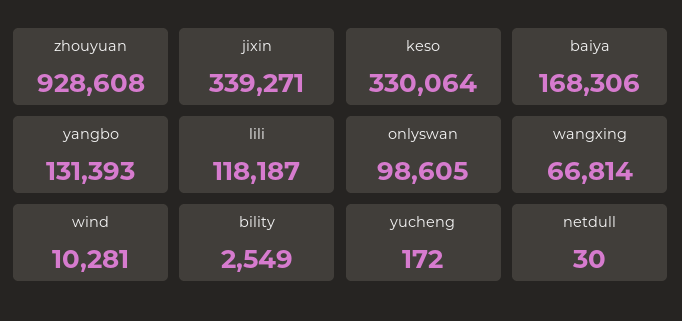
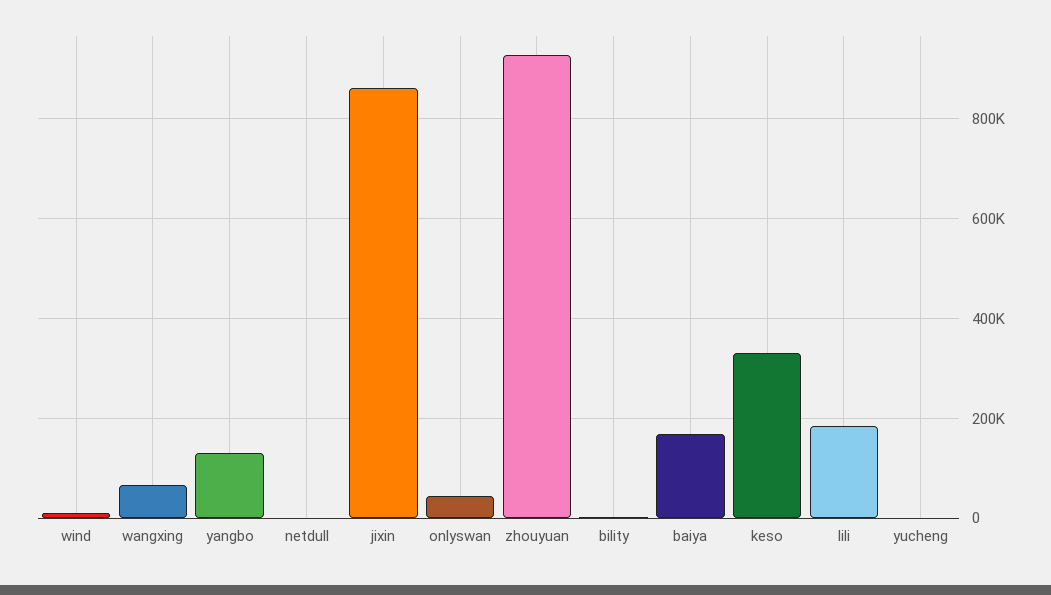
jixin: 339271 -> 860000
lili: 118187 -> 180000
onlyswan: 98605 -> 40000

